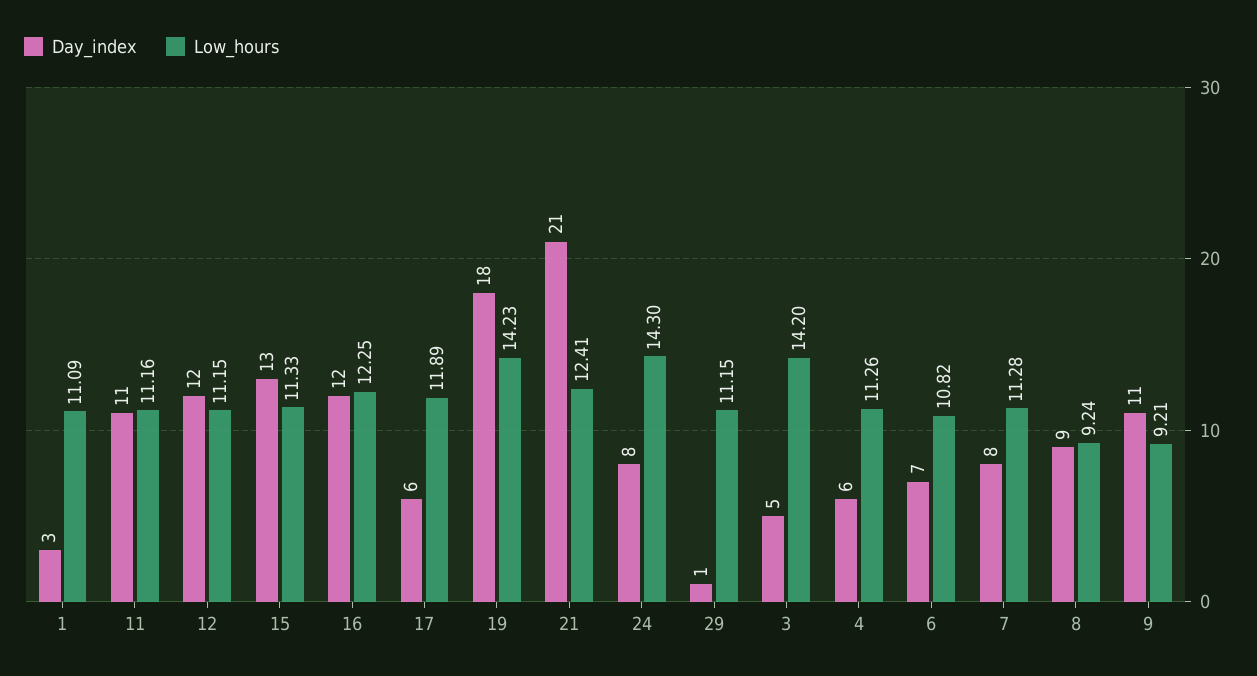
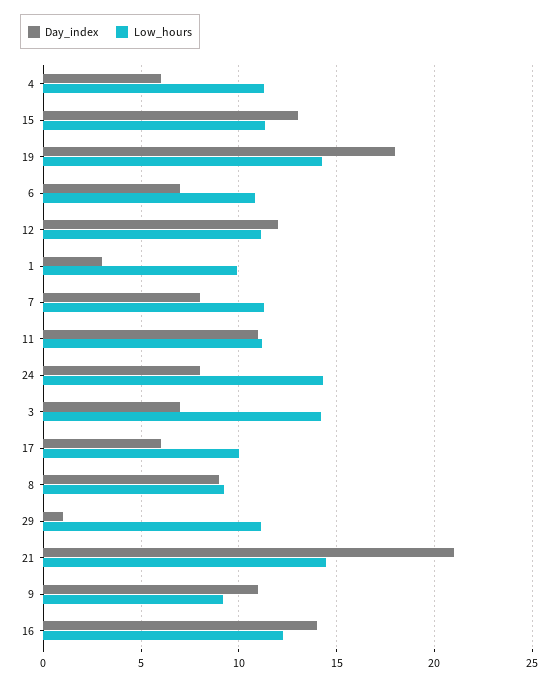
Low_hours, 1: 11.09 -> 10
Day_index, 16: 12 -> 14
Low_hours, 17: 11.89 -> 10
Low_hours, 21: 12.41 -> 14.5
Day_index, 3: 5 -> 7

